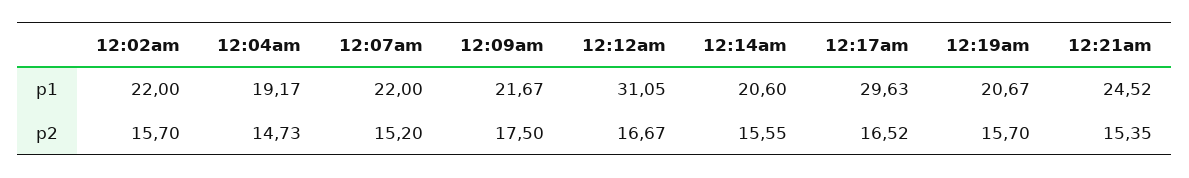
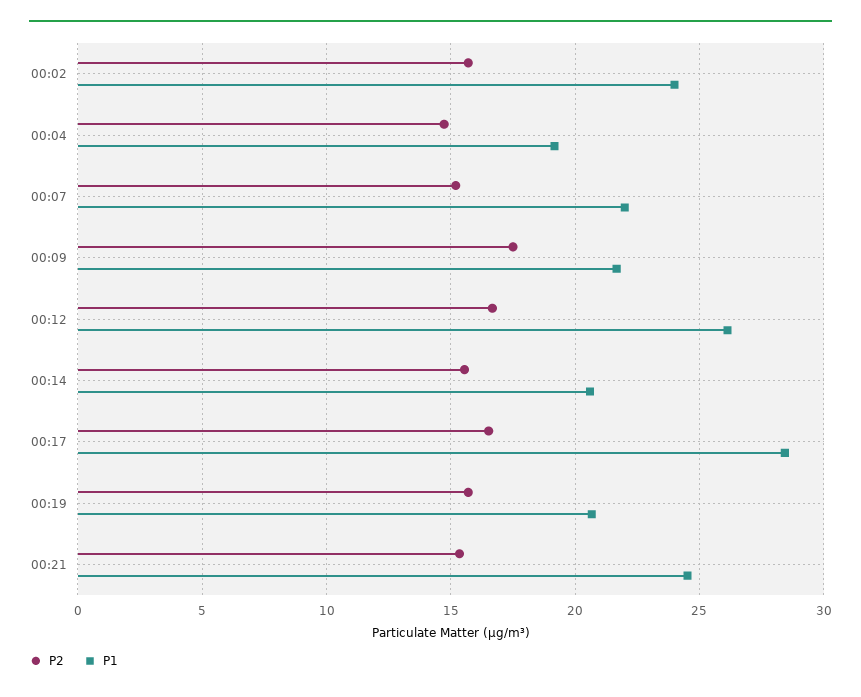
p1, 12:02am: 22 -> 24
p1, 12:12am: 31.05 -> 26
p1, 12:17am: 29.63 -> 28.5

